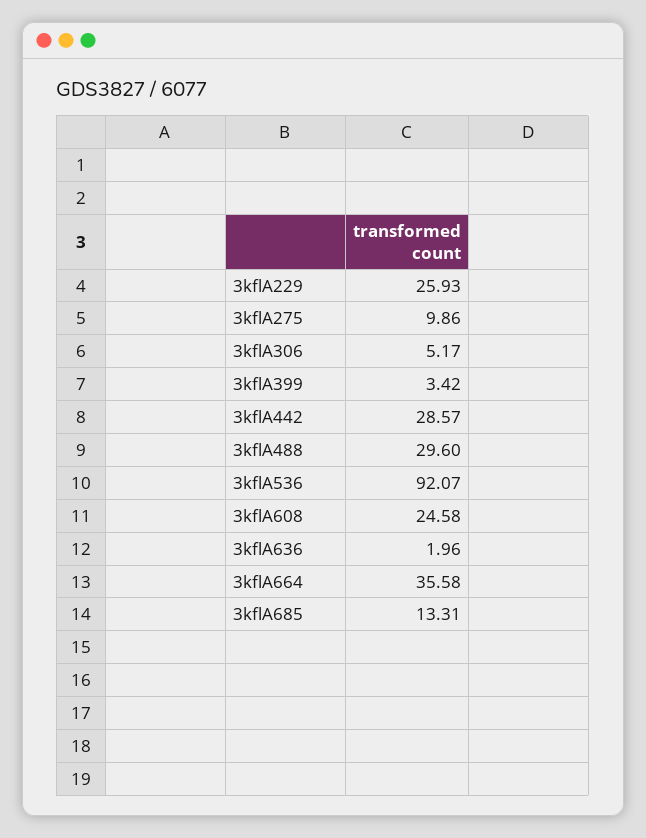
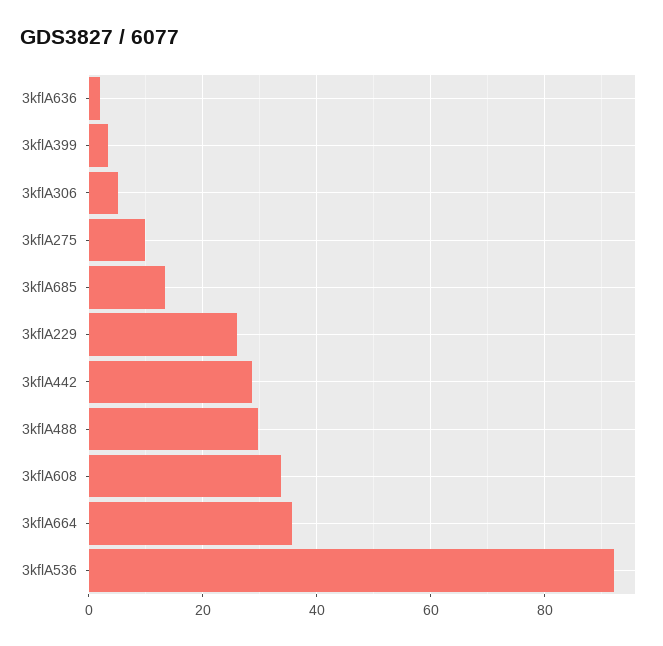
3kflA608: 24.58 -> 34

